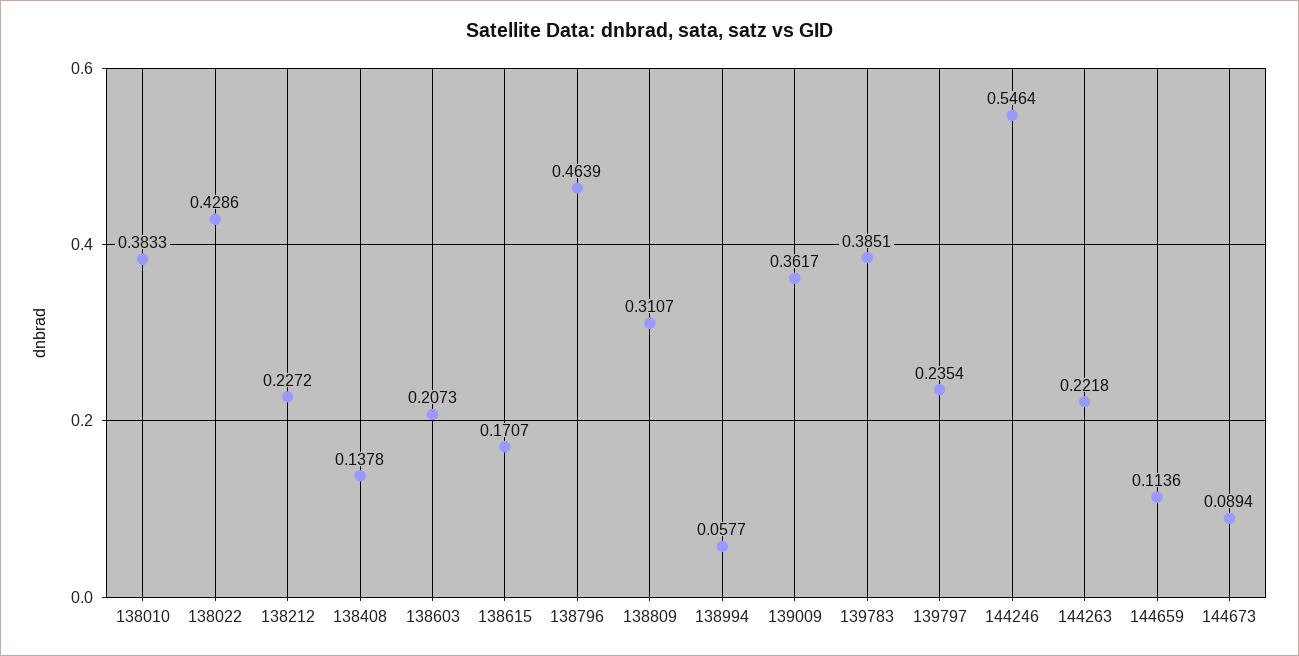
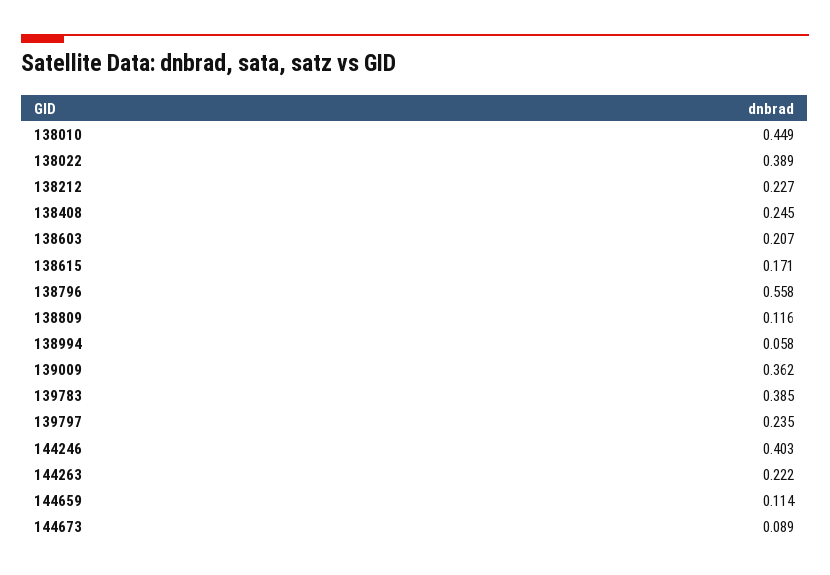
138010: 0.3833 -> 0.449
138022: 0.4286 -> 0.389
138408: 0.1378 -> 0.245
138796: 0.4639 -> 0.558
138809: 0.3107 -> 0.116
144246: 0.5464 -> 0.403

